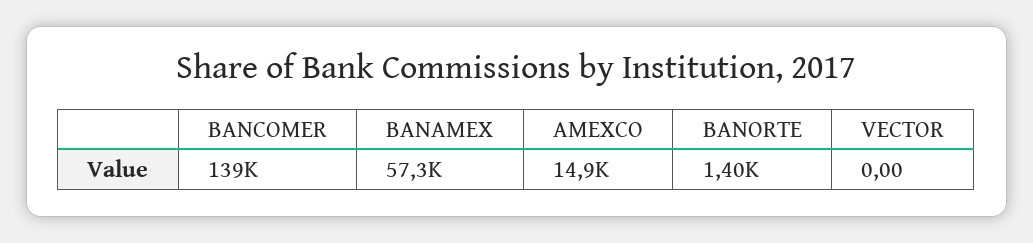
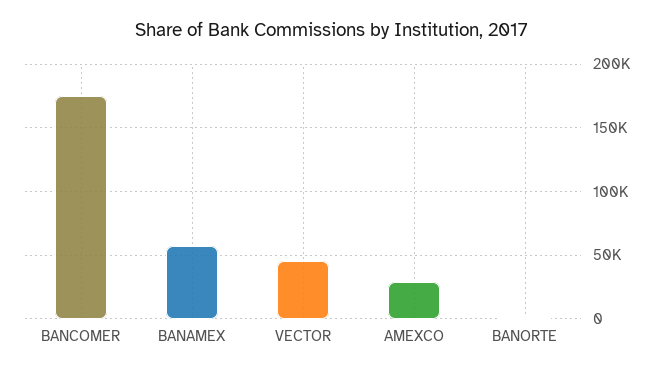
BANCOMER: 139000 -> 175000
AMEXCO: 14900 -> 30000
VECTOR: 0 -> 45000

